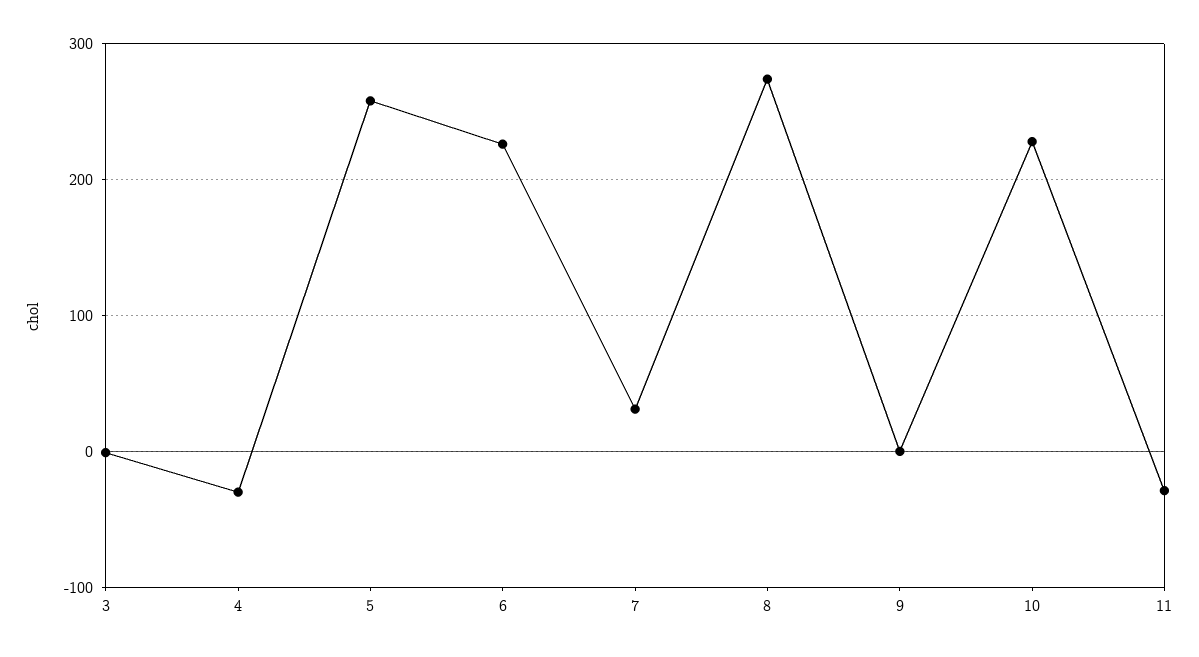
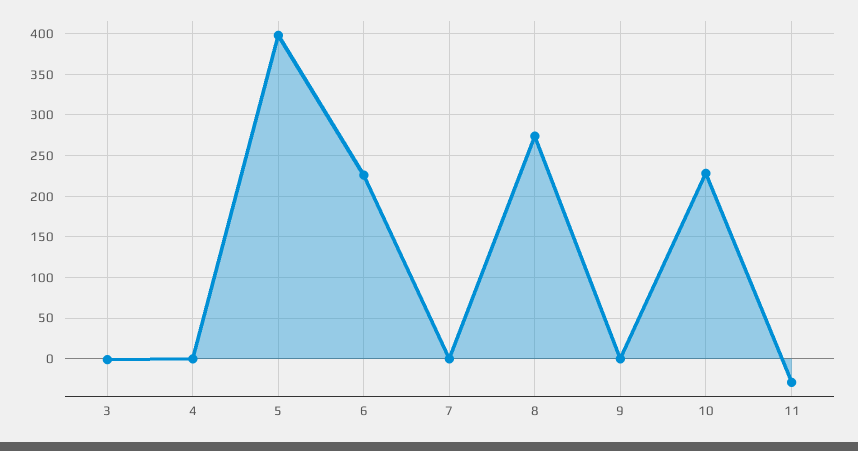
4: -30 -> 0
5: 260 -> 400
7: 30 -> 0

